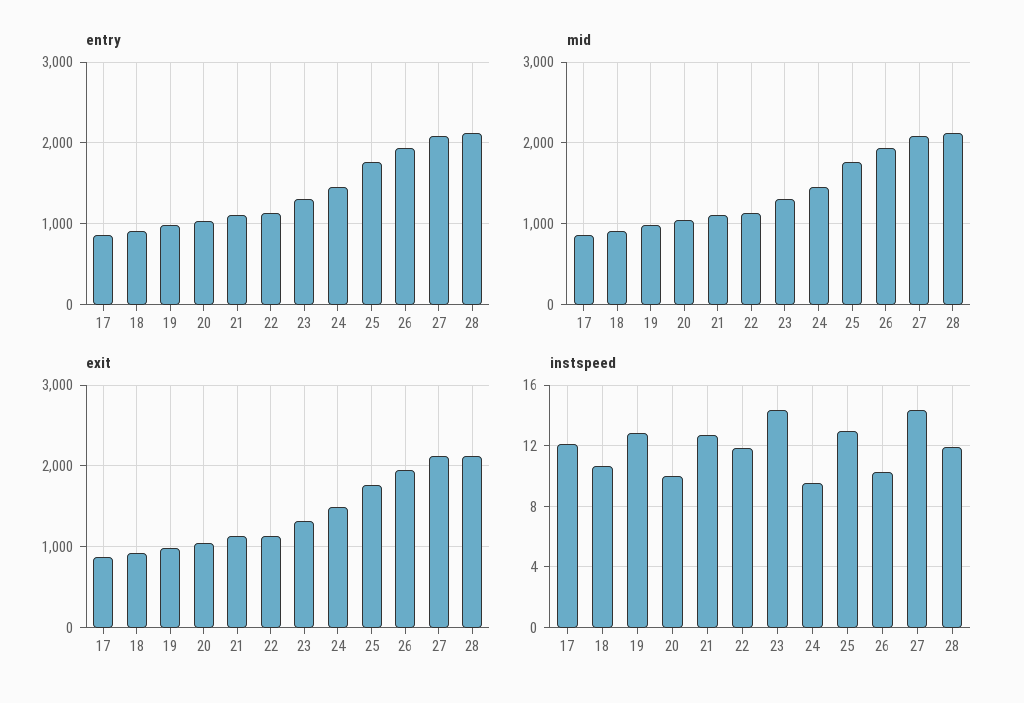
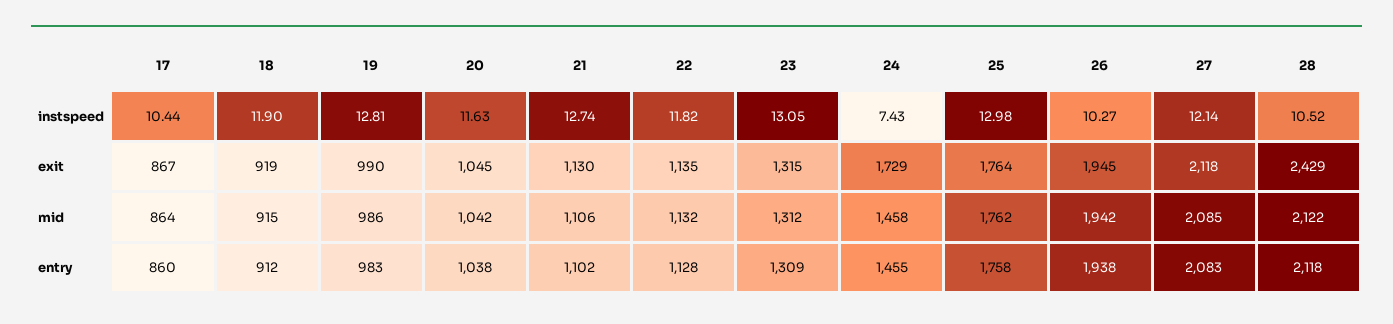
exit, 24: 1500 -> 1729
exit, 28: 2100 -> 2429
instspeed, 17: 12 -> 10.44
instspeed, 18: 10.5 -> 11.9
instspeed, 20: 10 -> 11.63
instspeed, 23: 14.5 -> 13.05
instspeed, 24: 9.5 -> 7.43
instspeed, 27: 14.5 -> 12.14
instspeed, 28: 12 -> 10.52

